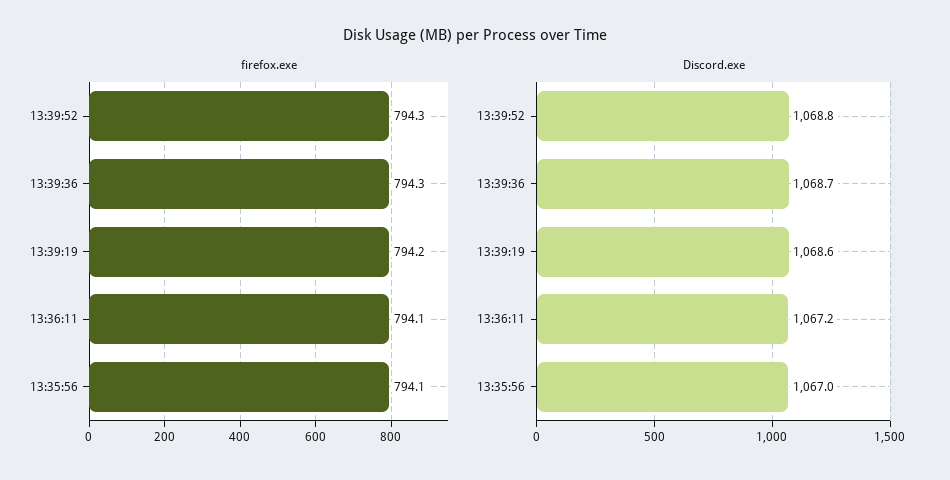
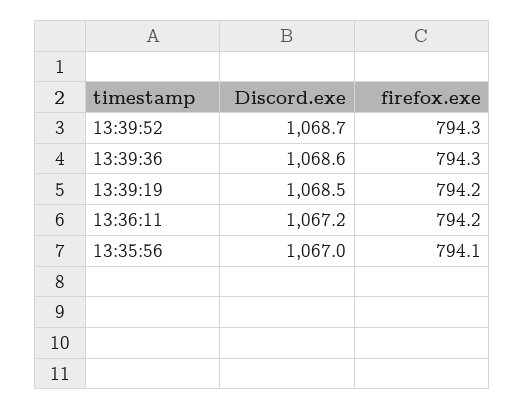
firefox.exe, 13:36:11: 794.1 -> 794.2
Discord.exe, 13:39:52: 1068.8 -> 1068.7
Discord.exe, 13:39:36: 1068.7 -> 1068.6
Discord.exe, 13:39:19: 1068.6 -> 1068.5

